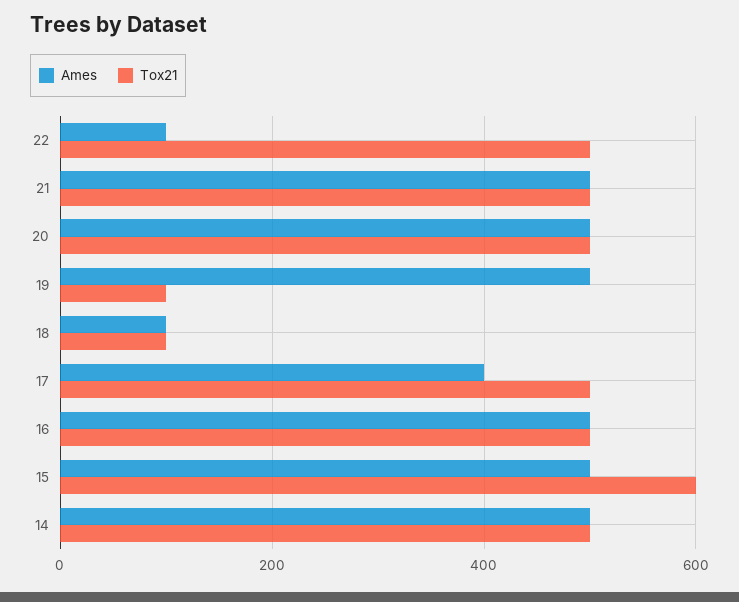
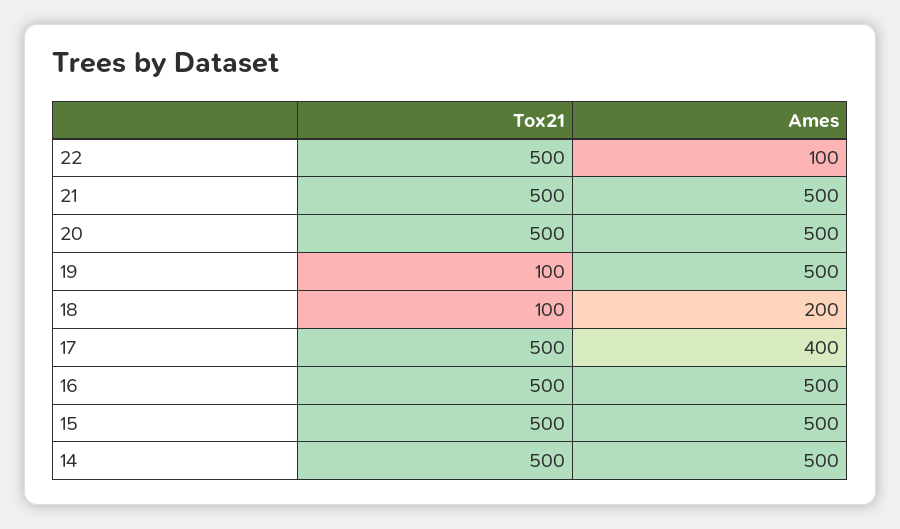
Ames, 18: 100 -> 200
Tox21, 15: 600 -> 500

